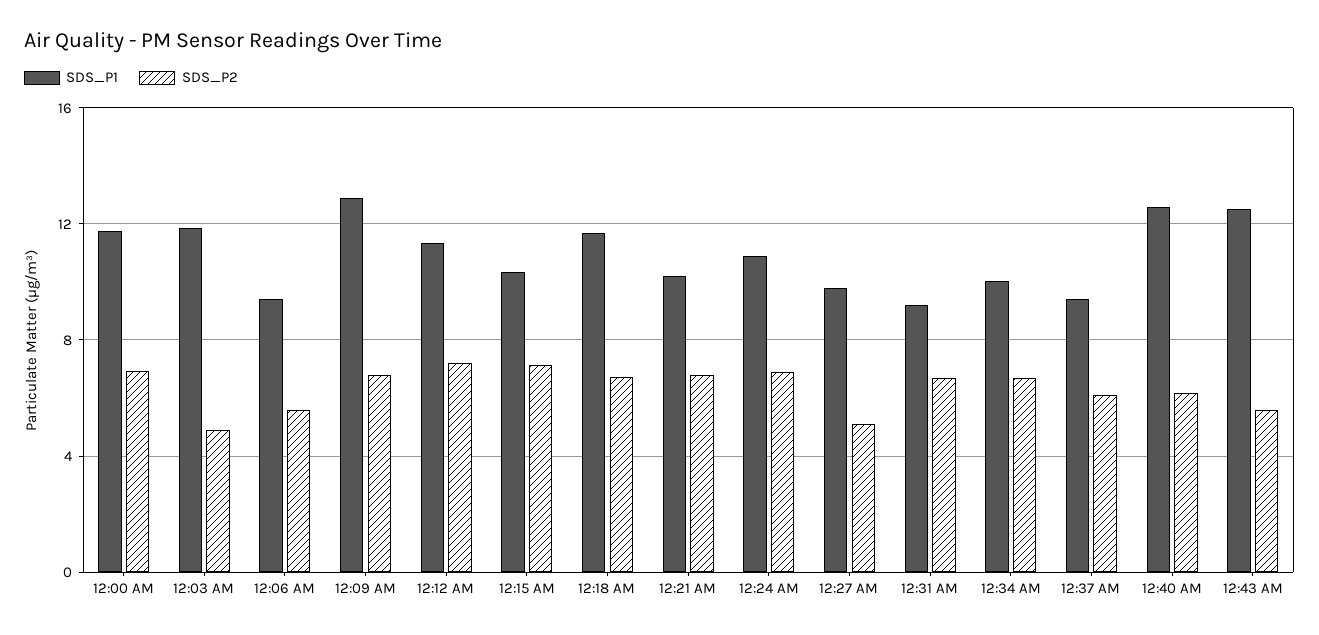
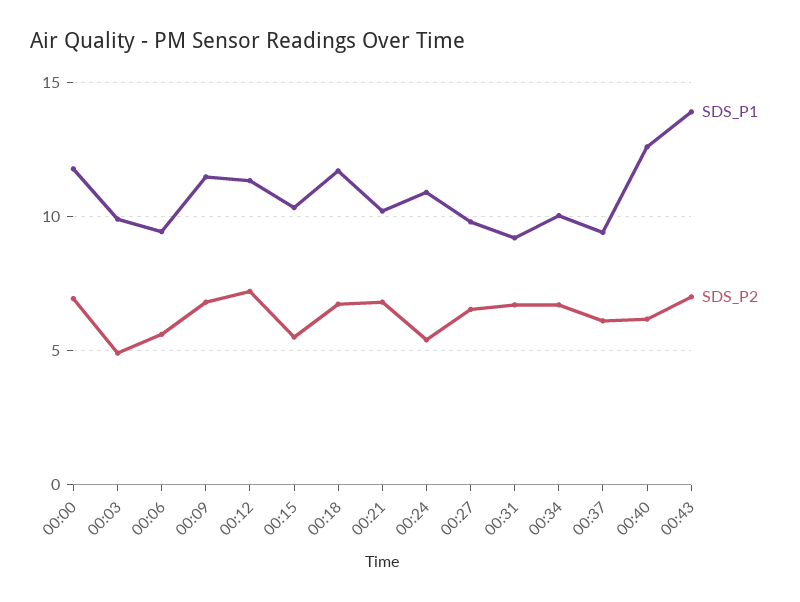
SDS_P1, 12:03 AM: 12 -> 10
SDS_P1, 12:09 AM: 13 -> 11.5
SDS_P2, 12:15 AM: 7 -> 5.5
SDS_P2, 12:24 AM: 7 -> 5.5
SDS_P2, 12:27 AM: 5 -> 6.5
SDS_P1, 12:43 AM: 12.5 -> 14
SDS_P2, 12:43 AM: 5.5 -> 7

